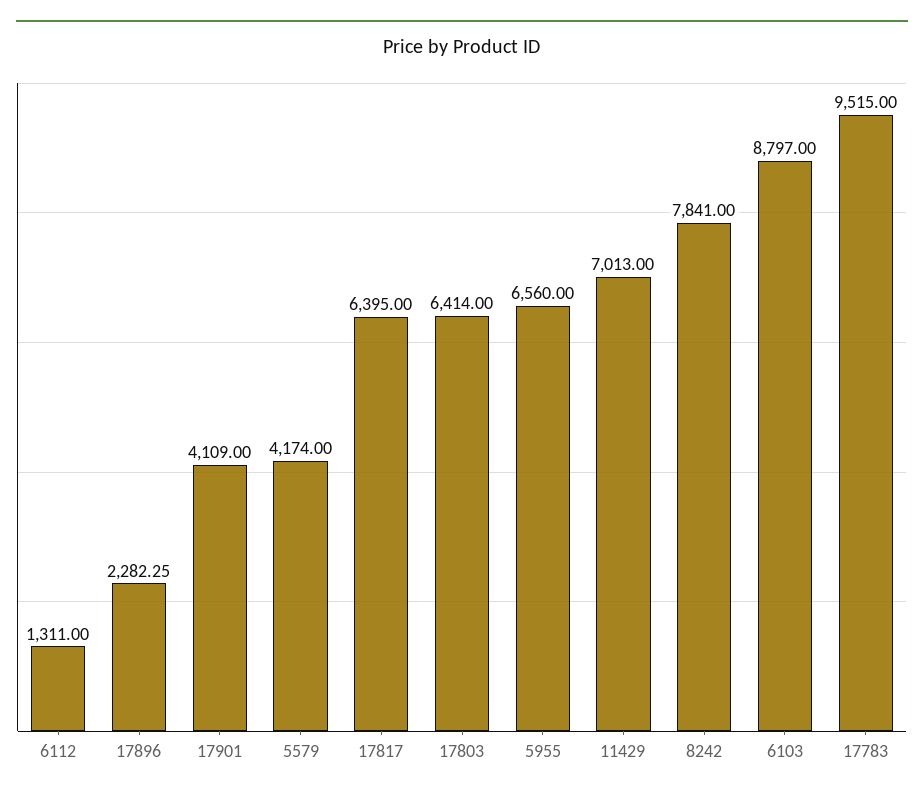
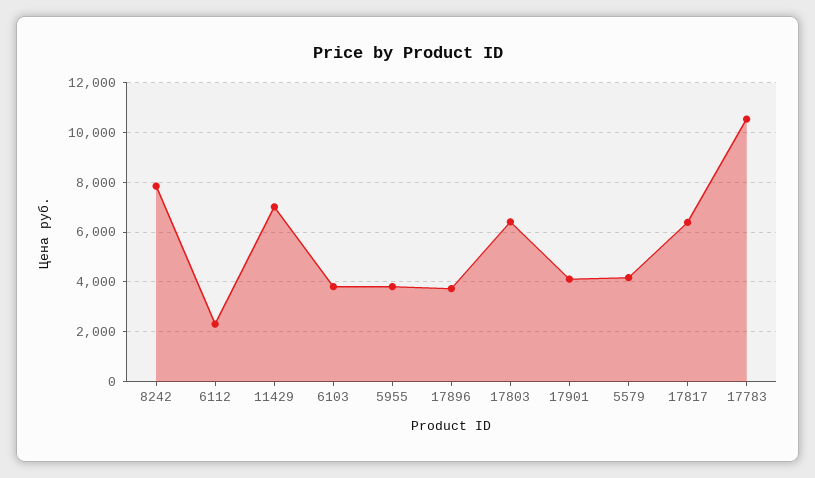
6112: 1311 -> 2250
17896: 2282.25 -> 3750
5955: 6560 -> 3750
6103: 8797 -> 3750
17783: 9515 -> 10500

